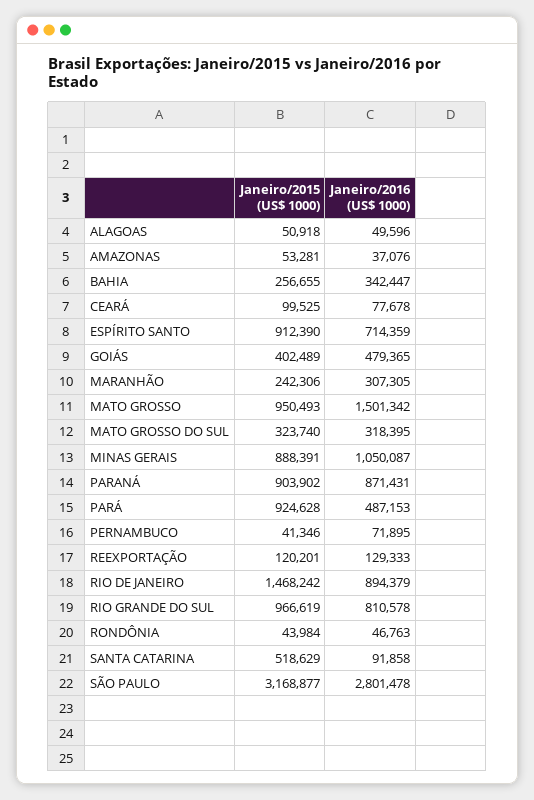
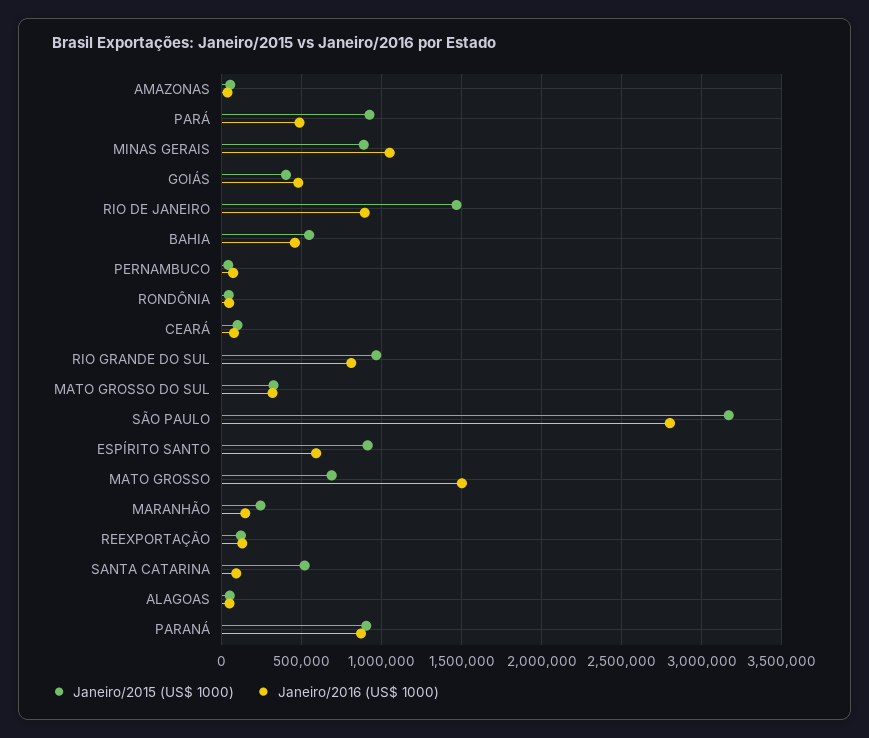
Janeiro/2015 (US$ 1000), BAHIA: 256655 -> 550000
Janeiro/2016 (US$ 1000), BAHIA: 342447 -> 450000
Janeiro/2016 (US$ 1000), ESPÍRITO SANTO: 714359 -> 600000
Janeiro/2016 (US$ 1000), MARANHÃO: 307305 -> 150000
Janeiro/2015 (US$ 1000), MATO GROSSO: 950493 -> 700000

